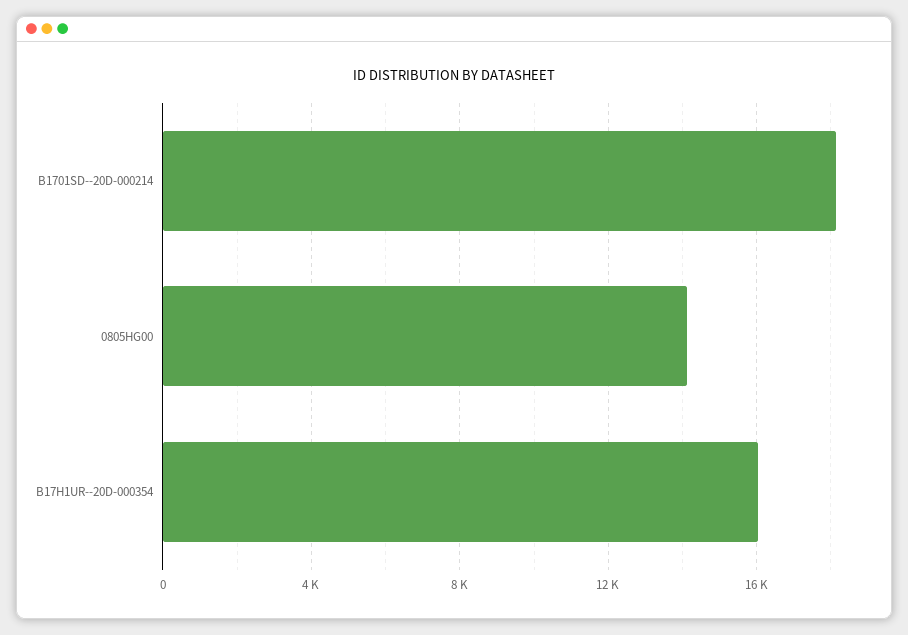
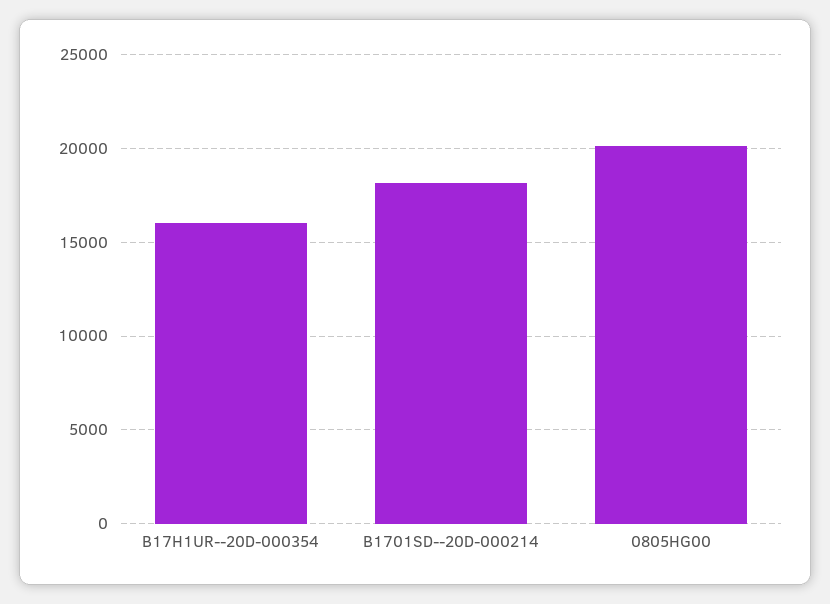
0805HG00: 14000 -> 20000

